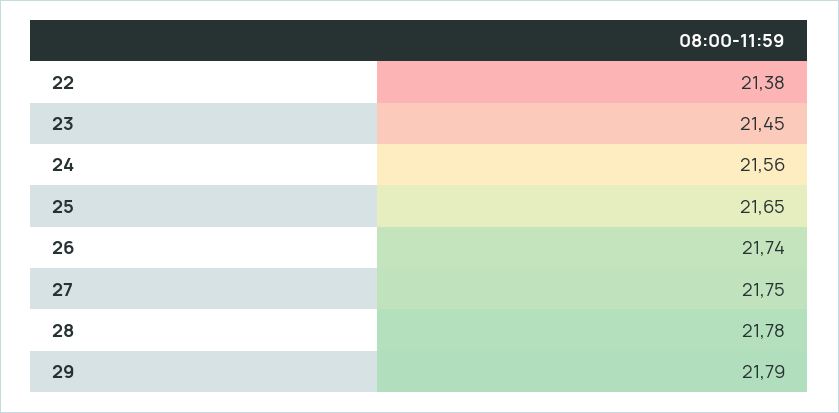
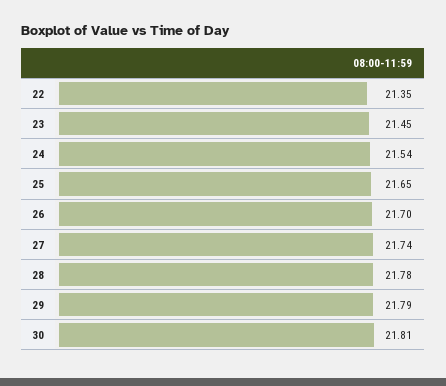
22: 21.38 -> 21.35
24: 21.56 -> 21.54
26: 21.74 -> 21.7
27: 21.75 -> 21.74
30: none -> 21.81

